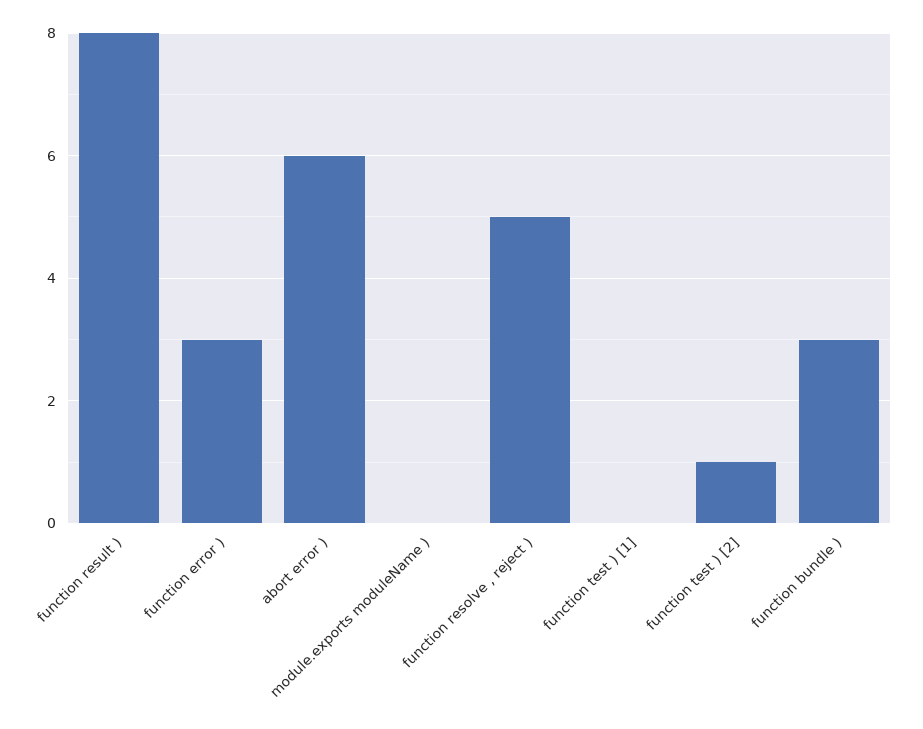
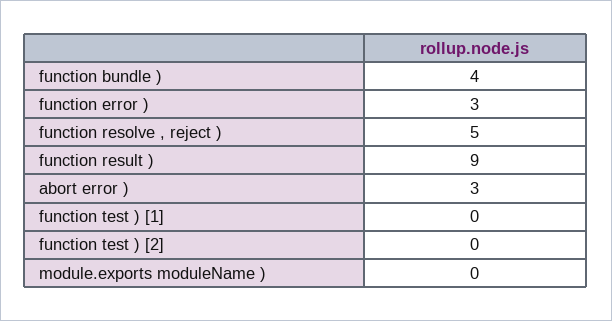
function result ): 8 -> 9
abort error ): 6 -> 3
function test ) [2]: 1 -> 0
function bundle ): 3 -> 4

